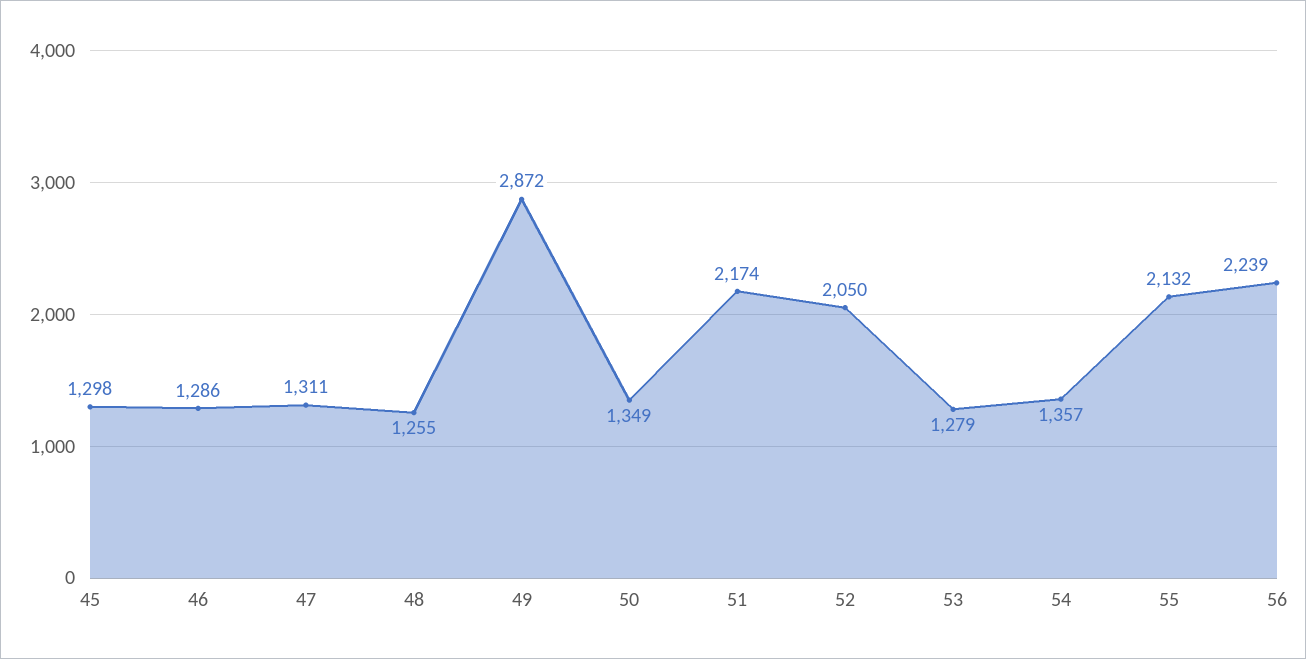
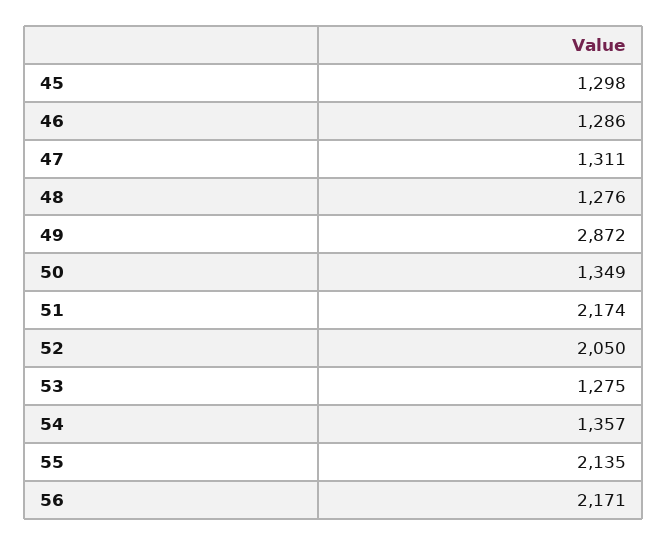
48: 1255 -> 1276
53: 1279 -> 1275
55: 2132 -> 2135
56: 2239 -> 2171

